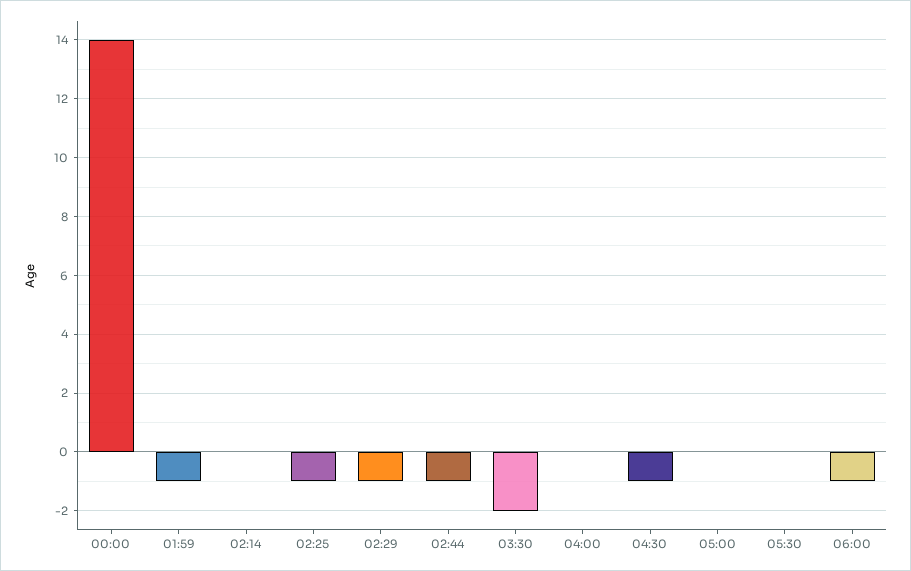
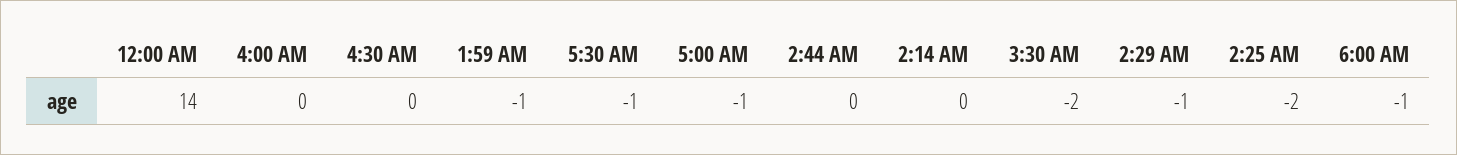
02:25: -1 -> -2
02:44: -1 -> 0
04:30: -1 -> 0
05:00: 0 -> -1
05:30: 0 -> -1

